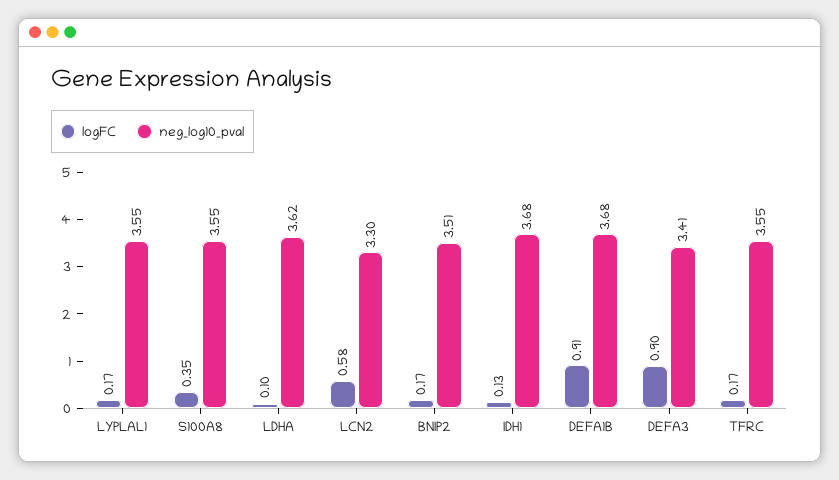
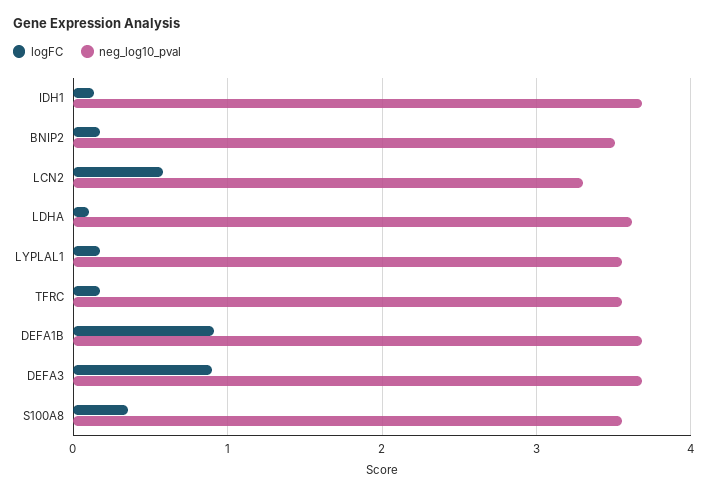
neg_log10_pval, DEFA3: 3.41 -> 3.7

